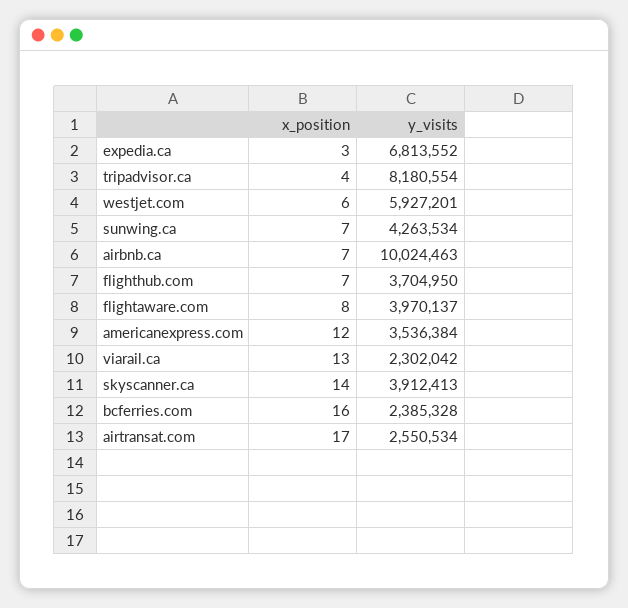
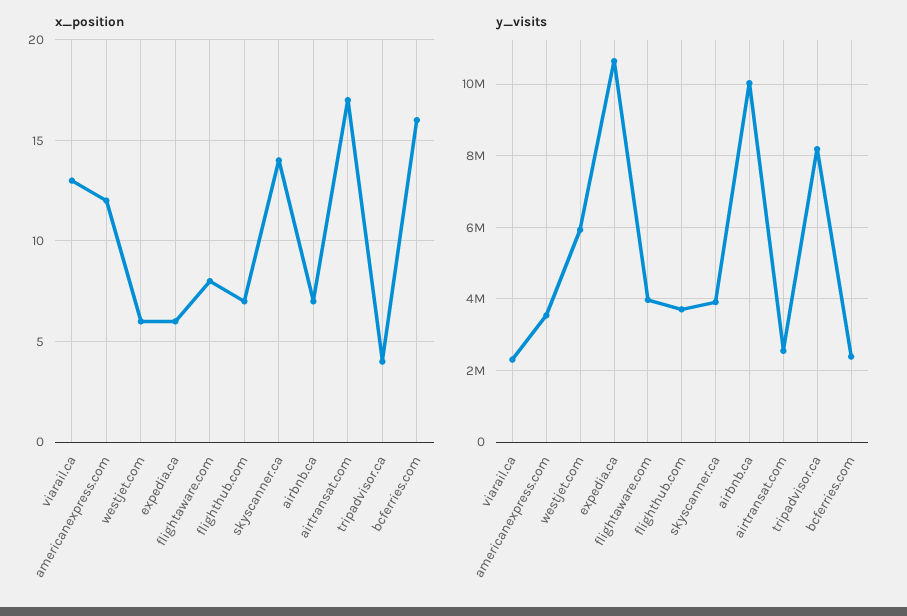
x_position, expedia.ca: 3 -> 6
y_visits, expedia.ca: 6813552 -> 10600000
x_position, sunwing.ca: 7 -> none
y_visits, sunwing.ca: 4263534 -> none

